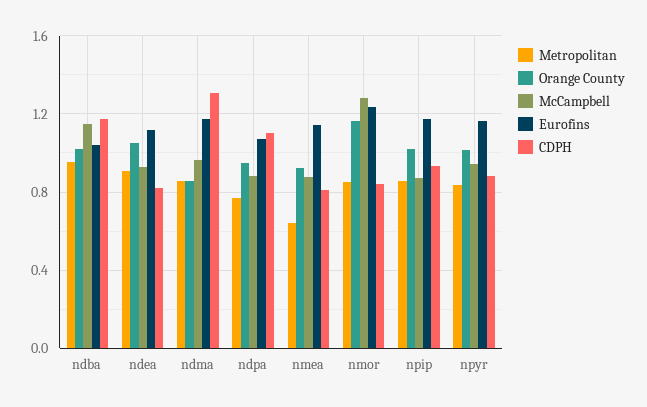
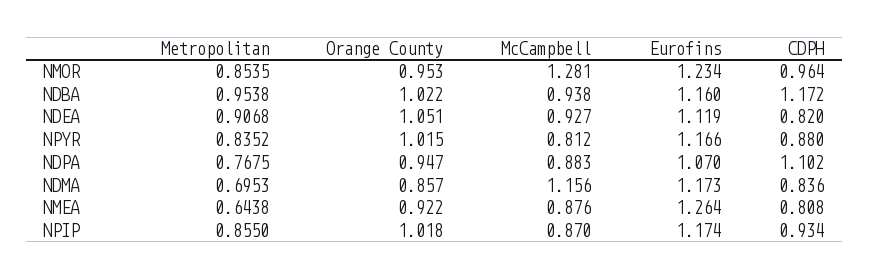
McCampbell, ndba: 1.15 -> 0.938
Eurofins, ndba: 1.05 -> 1.16
Metropolitan, ndma: 0.85 -> 0.6953
McCampbell, ndma: 0.95 -> 1.156
CDPH, ndma: 1.3 -> 0.836
Eurofins, nmea: 1.15 -> 1.264
Orange County, nmor: 1.15 -> 0.953
CDPH, nmor: 0.85 -> 0.964
McCampbell, npyr: 0.95 -> 0.812

